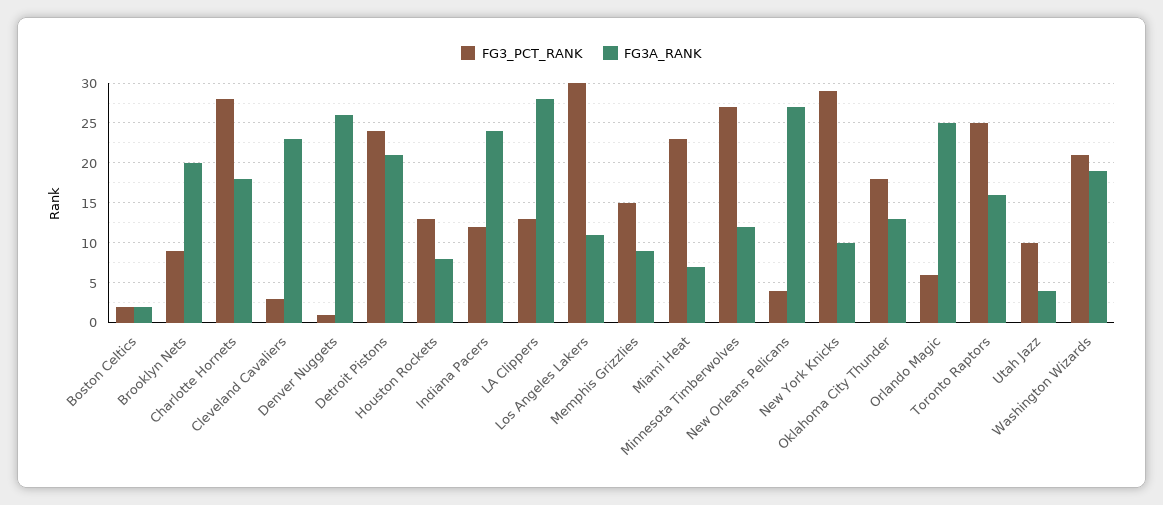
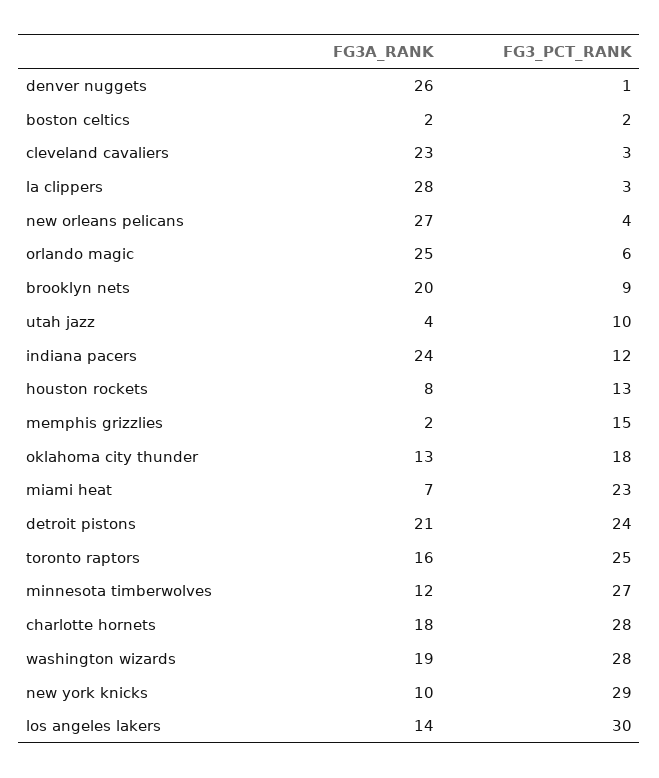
FG3_PCT_RANK, LA Clippers: 13 -> 3
FG3A_RANK, Los Angeles Lakers: 11 -> 14
FG3A_RANK, Memphis Grizzlies: 9 -> 2
FG3_PCT_RANK, Washington Wizards: 21 -> 28

